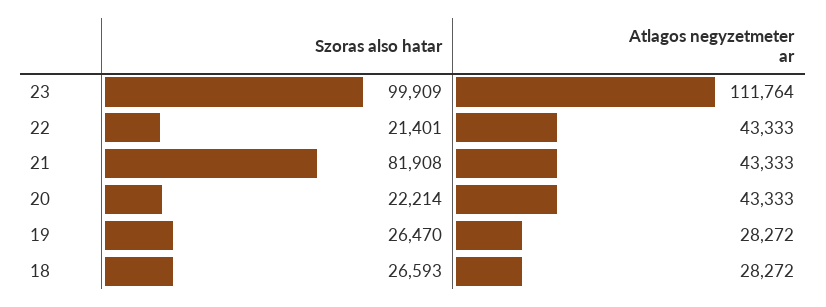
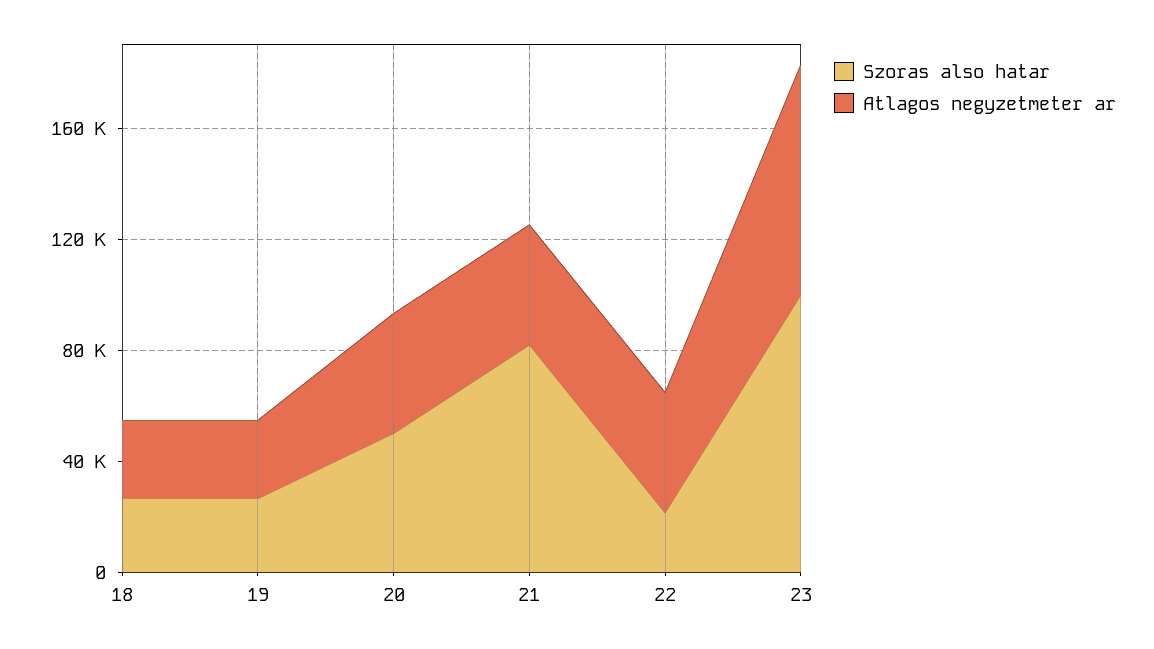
Atlagos negyzetmeter ar, 23: 111764 -> 80000
Szoras also hatar, 20: 22214 -> 50000

